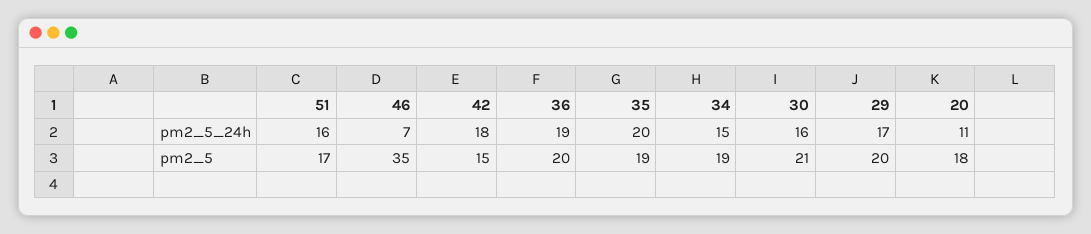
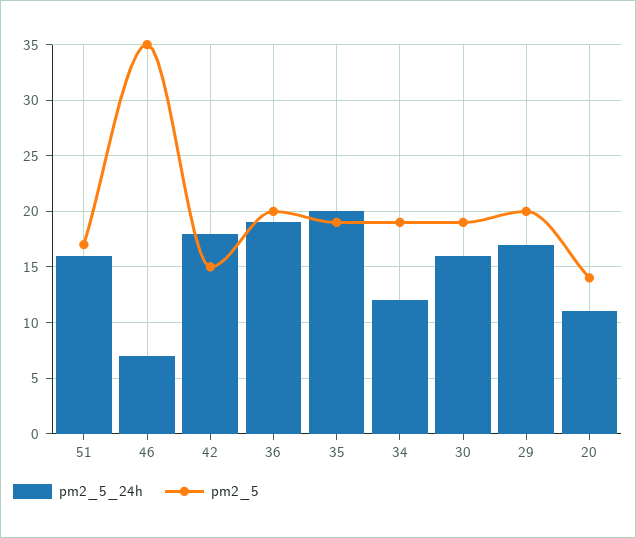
pm2_5_24h, 34: 15 -> 12
pm2_5, 30: 21 -> 19
pm2_5, 20: 18 -> 14

